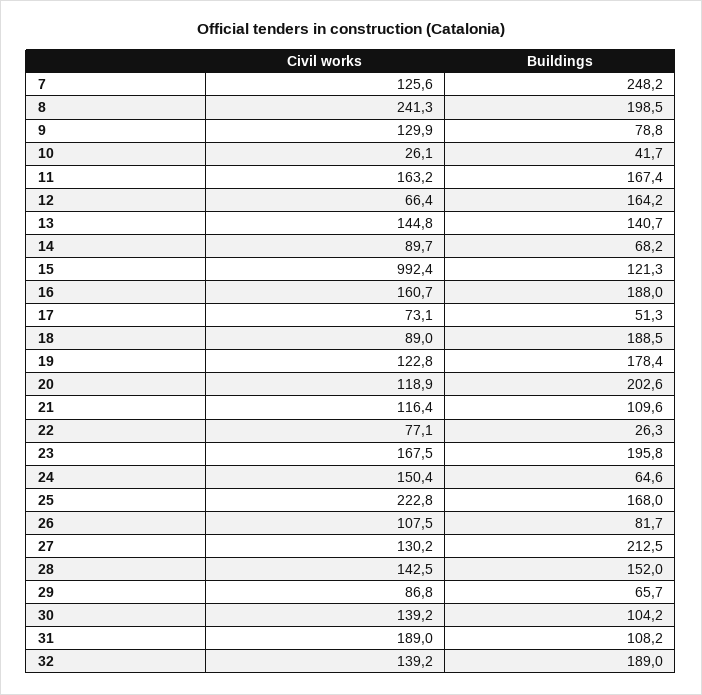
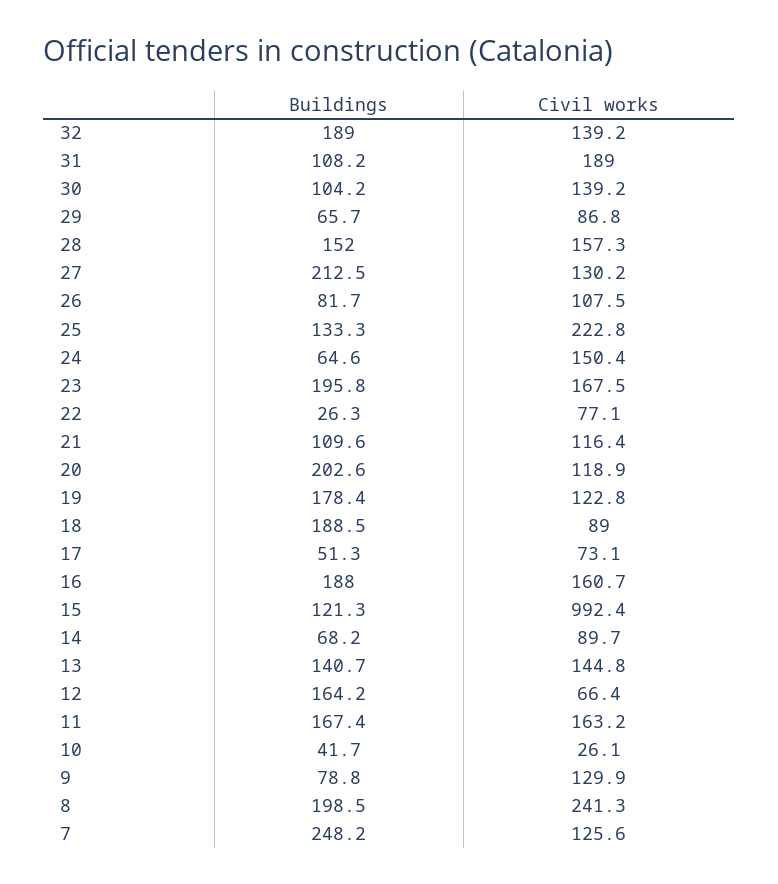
Buildings, 25: 168 -> 133.3
Civil works, 28: 142.5 -> 157.3

